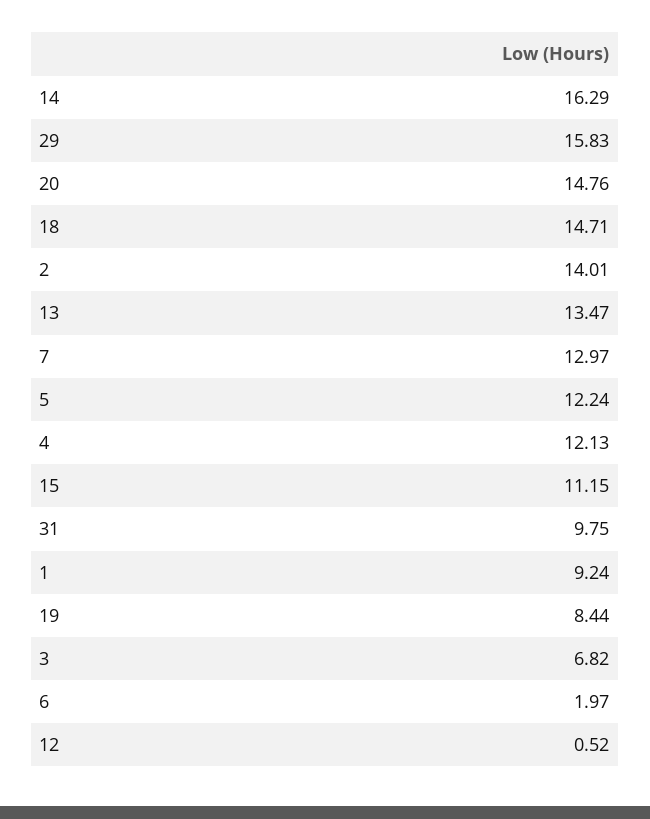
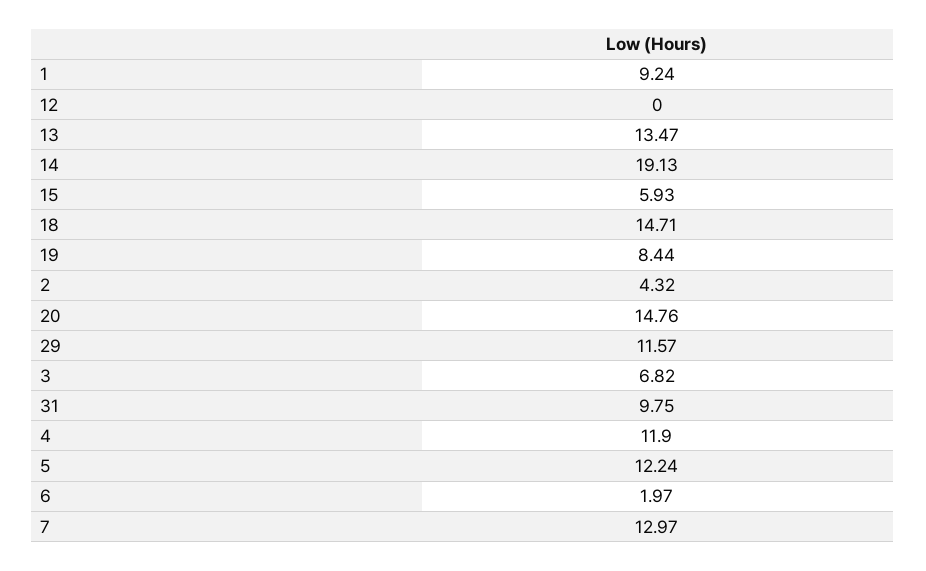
14: 16.29 -> 19.13
29: 15.83 -> 11.57
2: 14.01 -> 4.32
4: 12.13 -> 11.9
15: 11.15 -> 5.93
12: 0.52 -> 0

